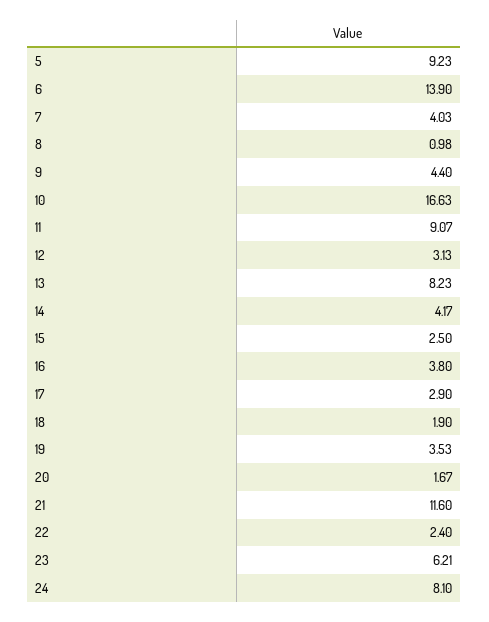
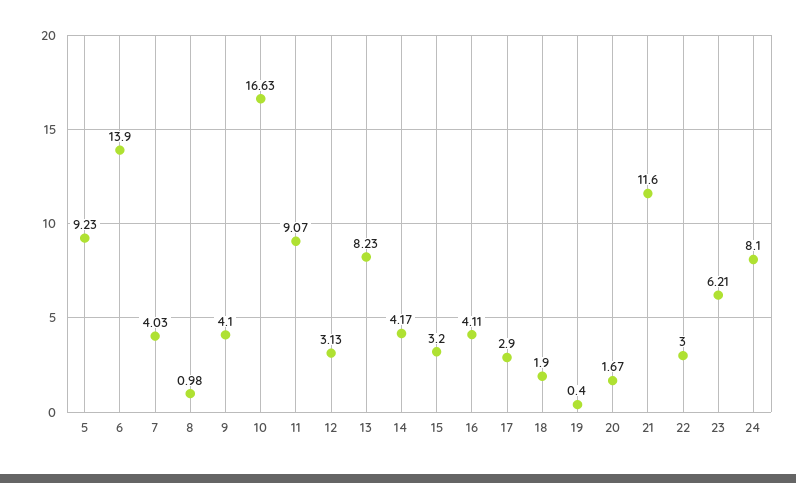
9: 4.4 -> 4.1
15: 2.5 -> 3.2
16: 3.8 -> 4.11
19: 3.53 -> 0.4
22: 2.4 -> 3

